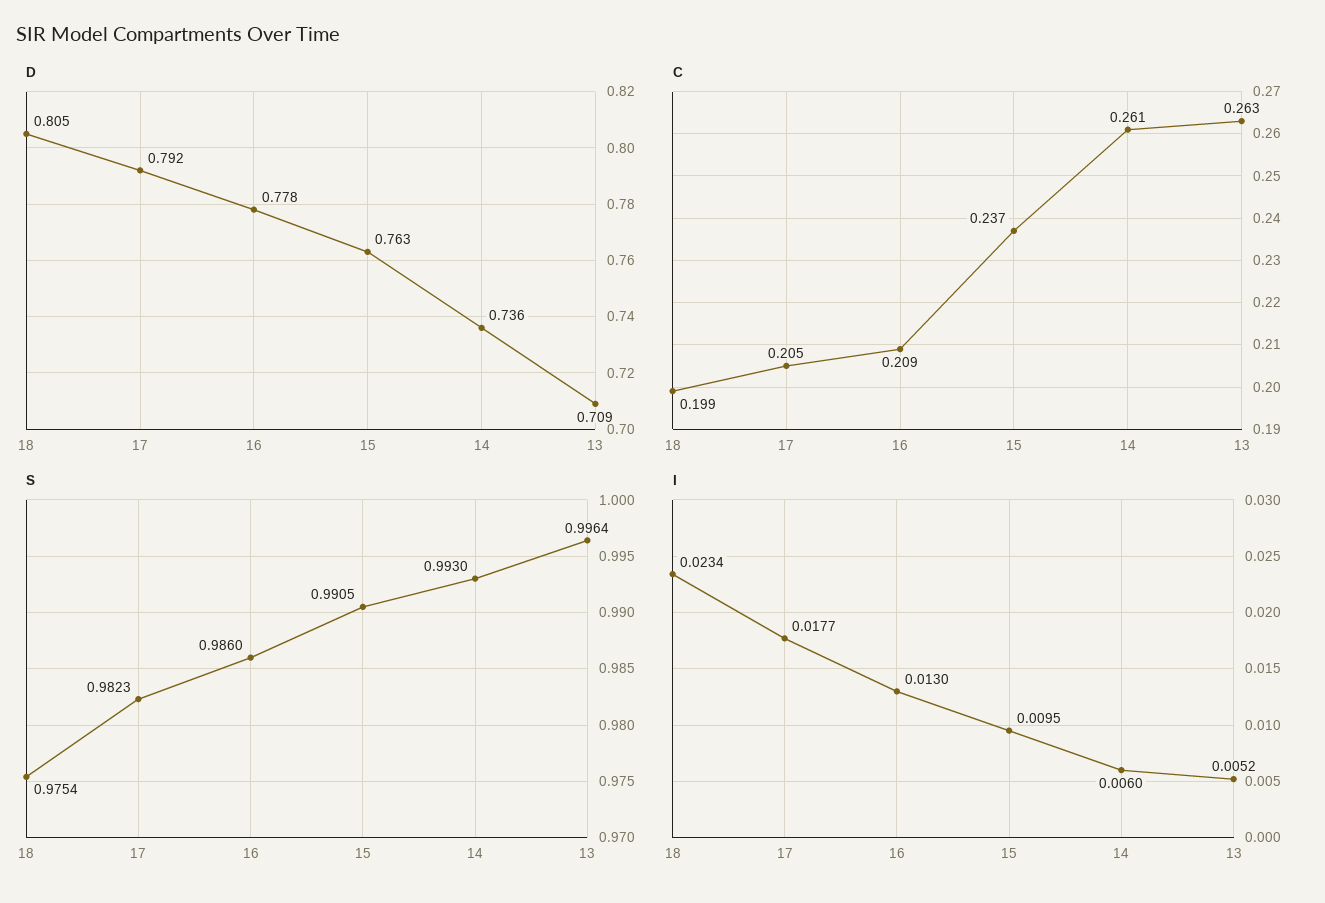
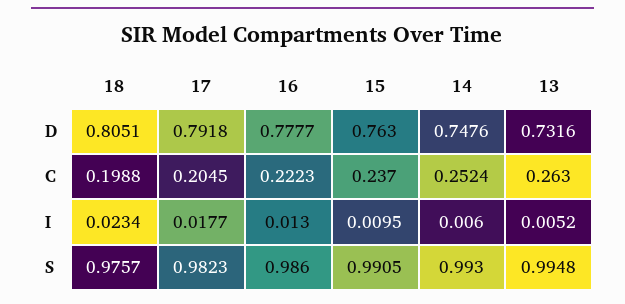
D, 14: 0.736 -> 0.7476
D, 13: 0.709 -> 0.7316
C, 16: 0.209 -> 0.2223
C, 14: 0.261 -> 0.2524
S, 18: 0.9754 -> 0.9757
S, 13: 0.9964 -> 0.9948

